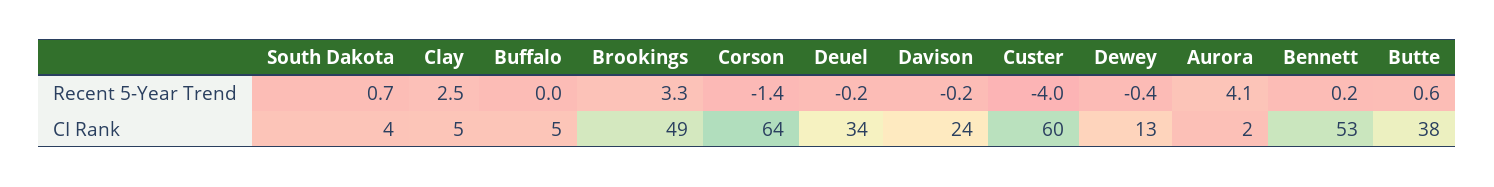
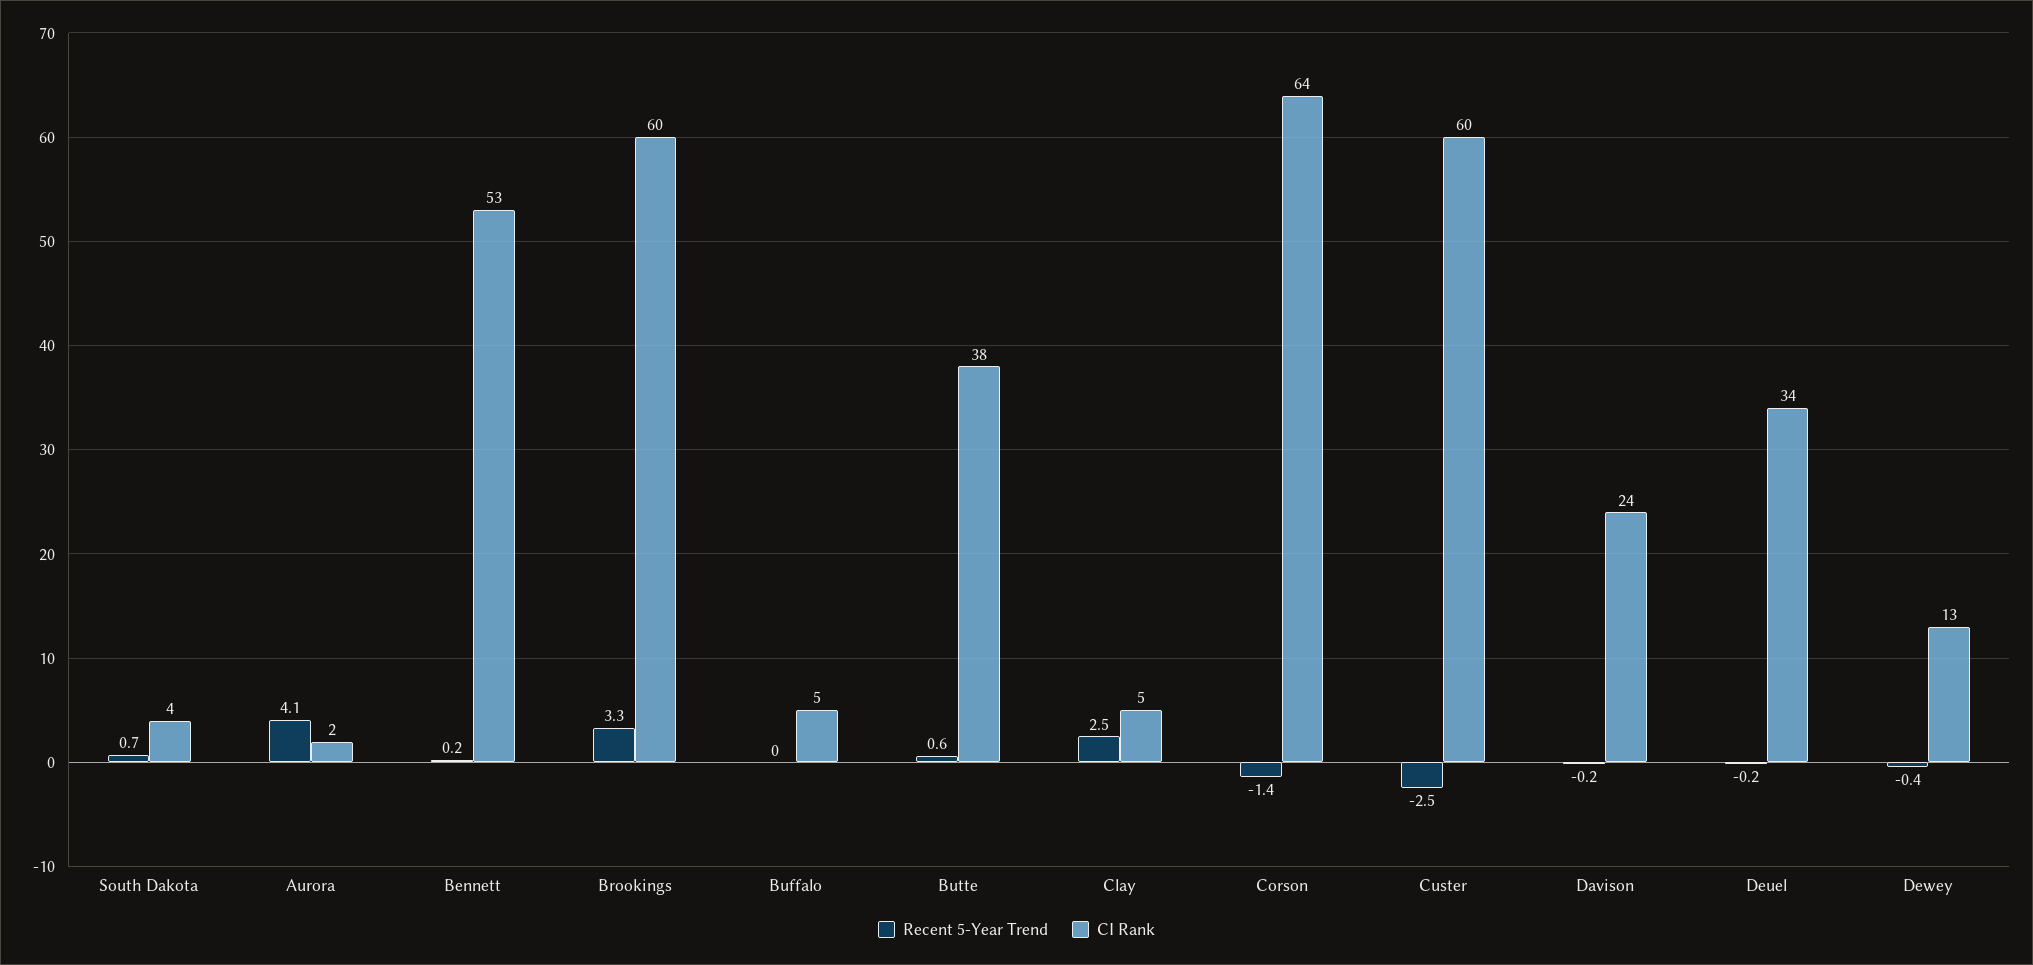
Recent 5-Year Trend, Custer: -4 -> -2.5
CI Rank, Brookings: 49 -> 60

